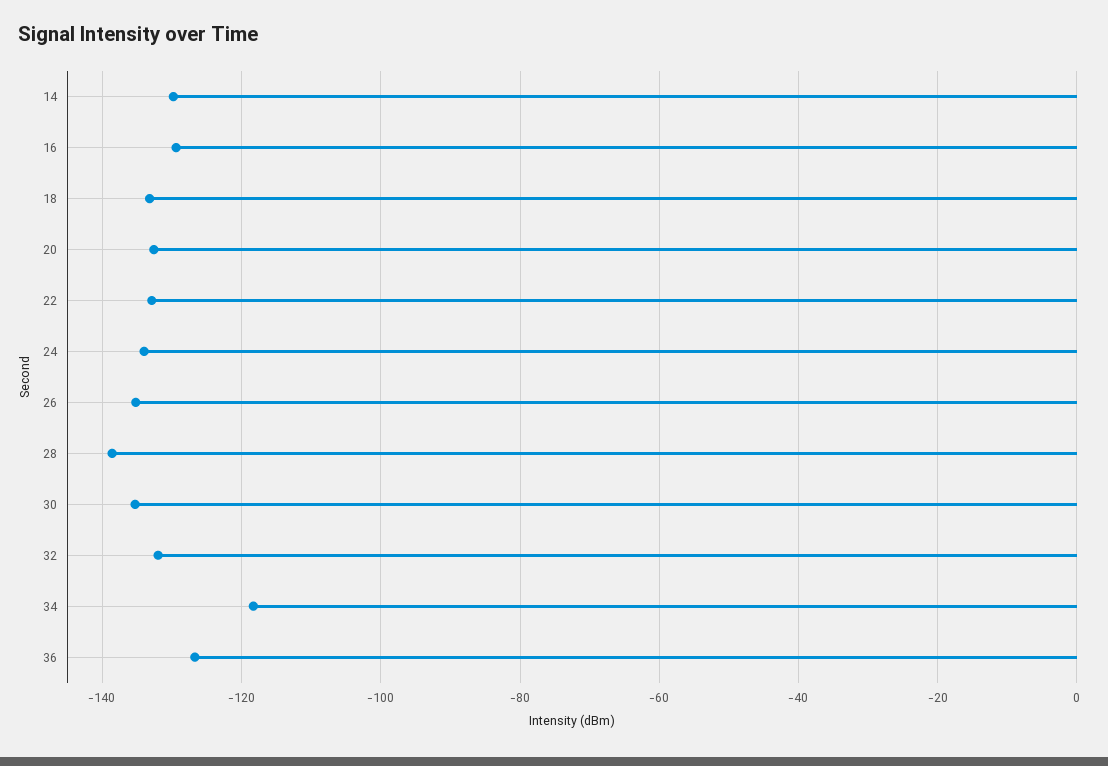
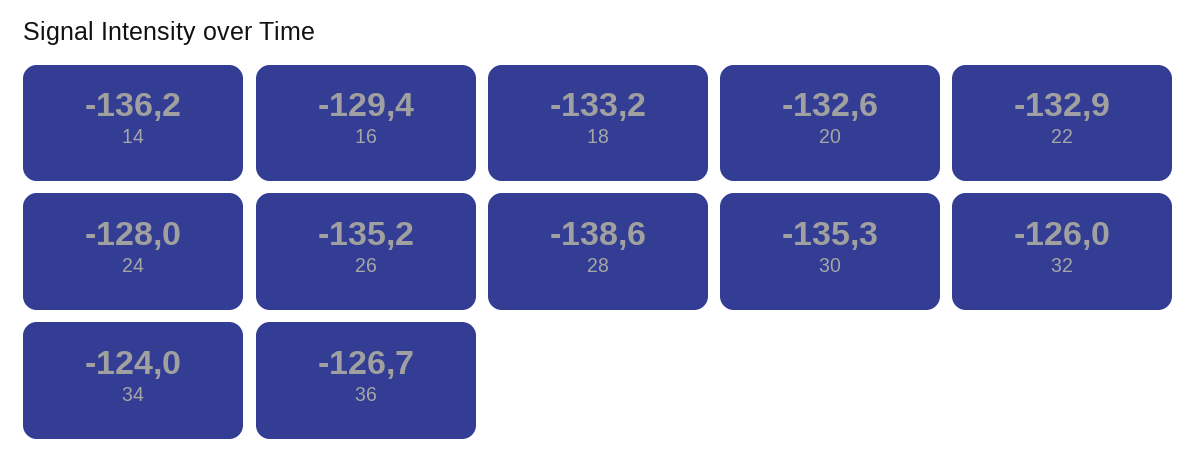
14: -130 -> -136.2
24: -134 -> -128
32: -132 -> -126
34: -118 -> -124

